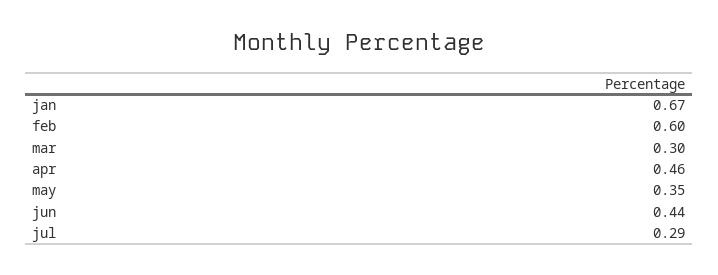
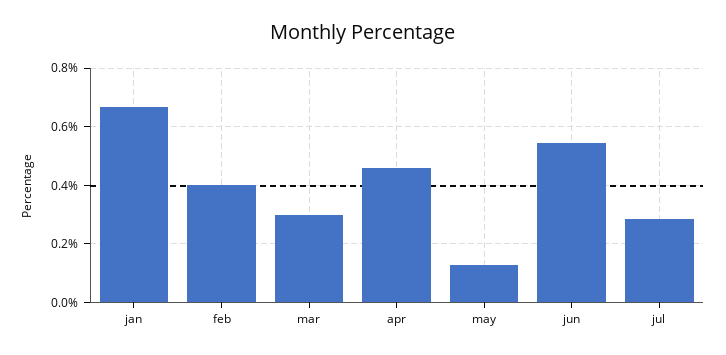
feb: 0.6 -> 0.4
may: 0.35 -> 0.125
jun: 0.44 -> 0.55

